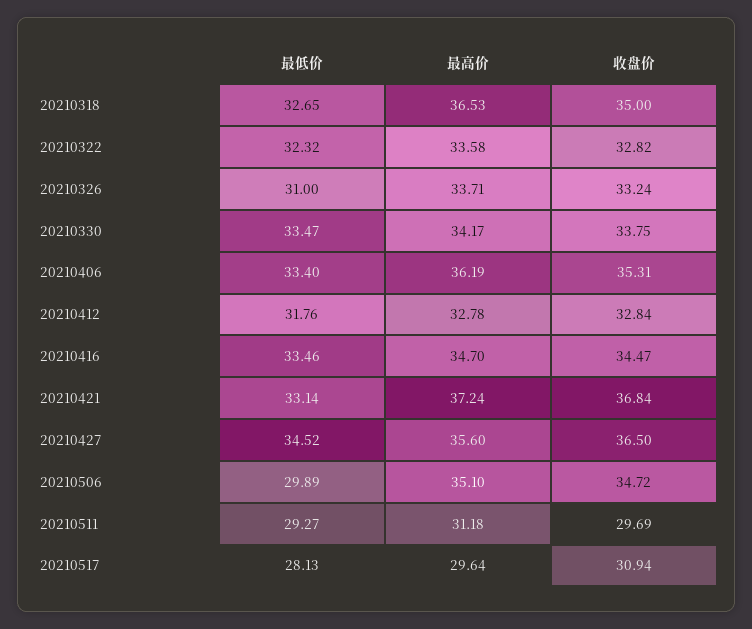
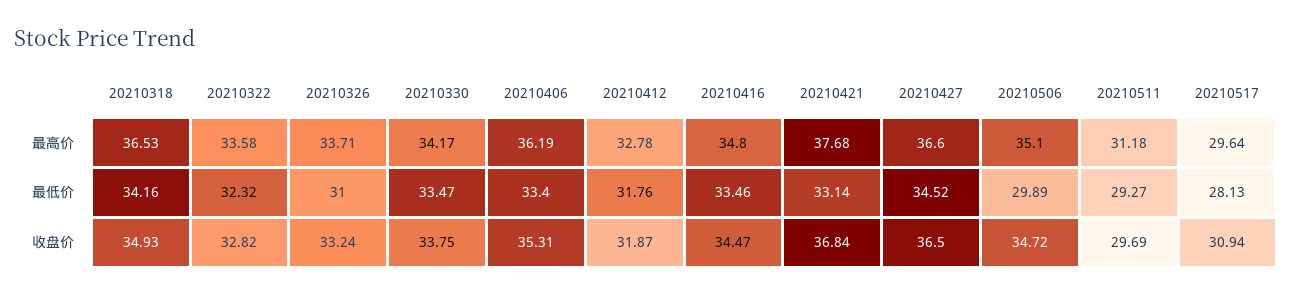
最低价, 20210318: 32.65 -> 34.16
收盘价, 20210318: 35 -> 34.93
收盘价, 20210412: 32.84 -> 31.87
最高价, 20210416: 34.7 -> 34.8
最高价, 20210421: 37.24 -> 37.68
最高价, 20210427: 35.6 -> 36.6

